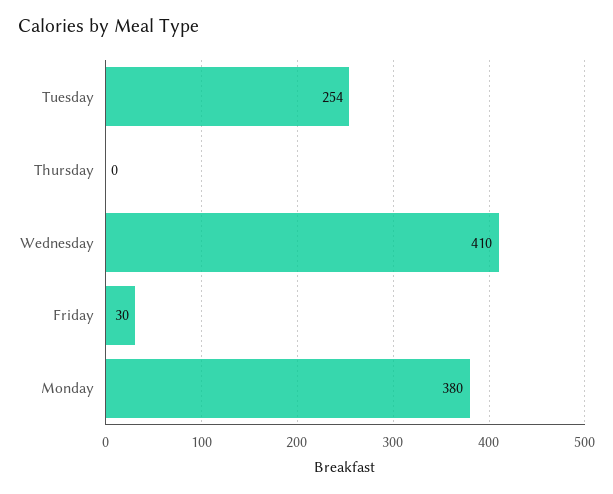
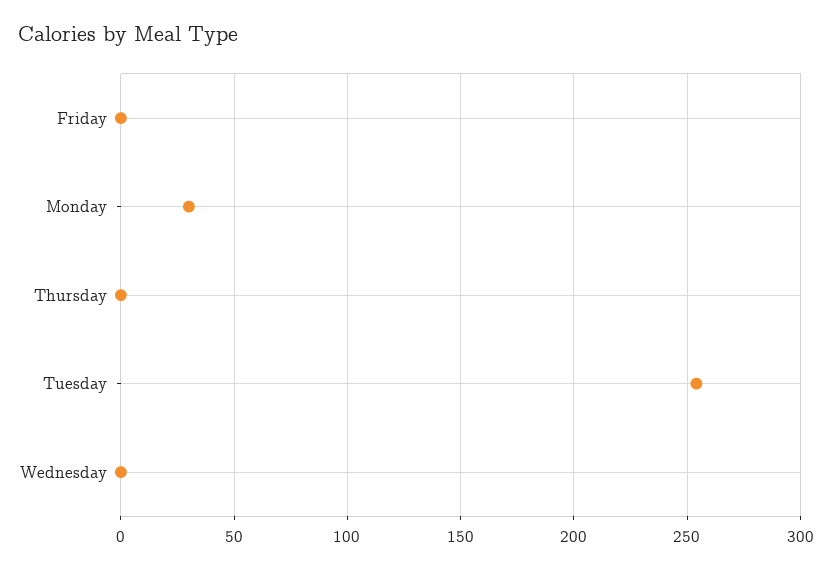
Wednesday: 410 -> 0
Friday: 30 -> 0
Monday: 380 -> 30

